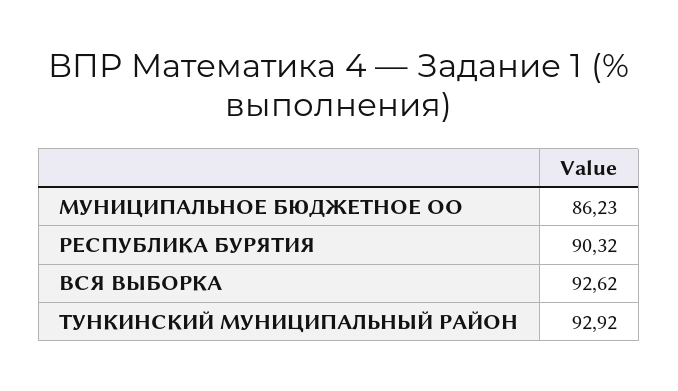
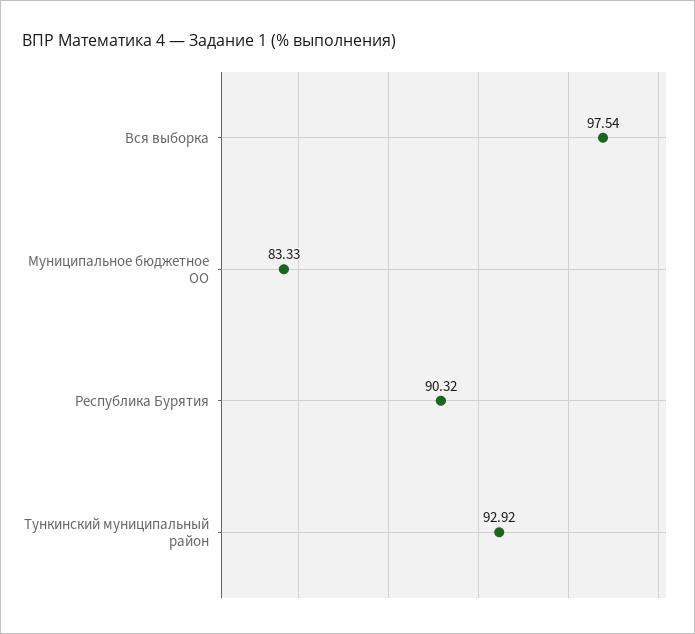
МУНИЦИПАЛЬНОЕ БЮДЖЕТНОЕ ОО: 86.23 -> 83.33
ВСЯ ВЫБОРКА: 92.62 -> 97.54

